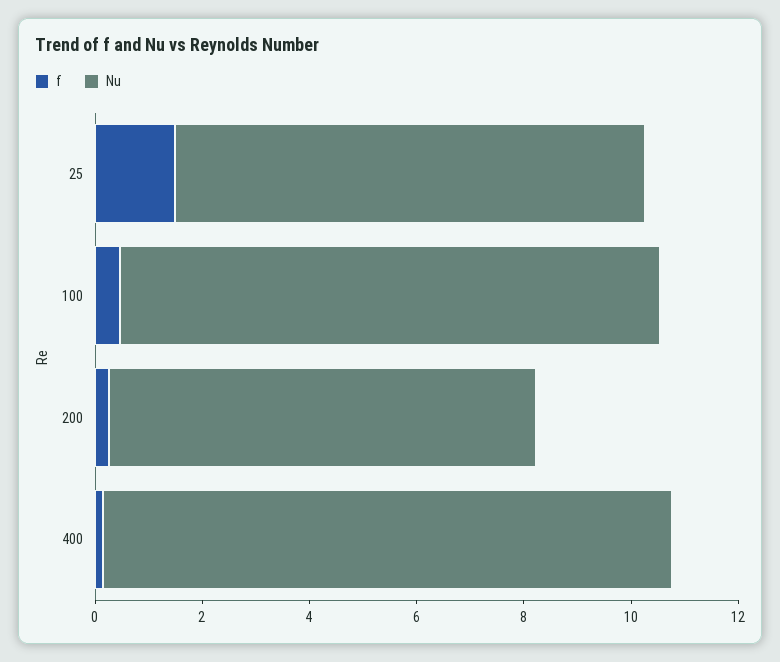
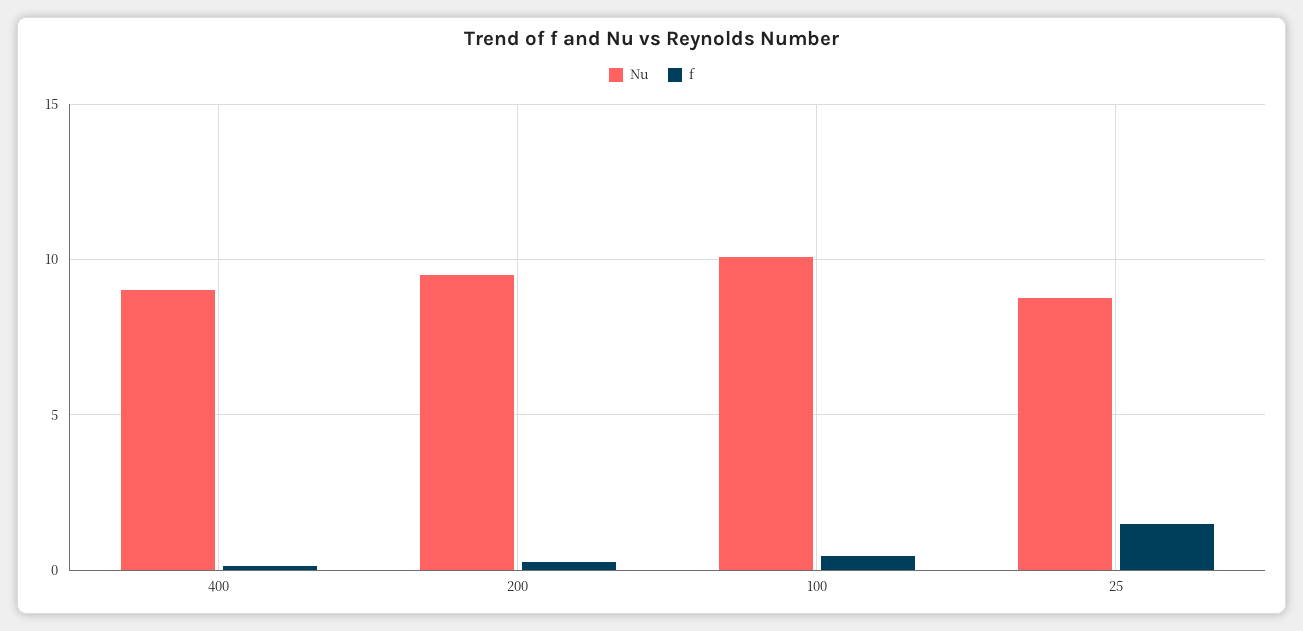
Nu, 200: 8 -> 9.5
Nu, 400: 10.5 -> 9

